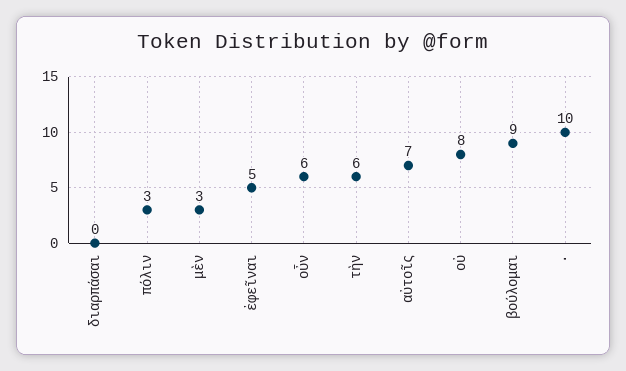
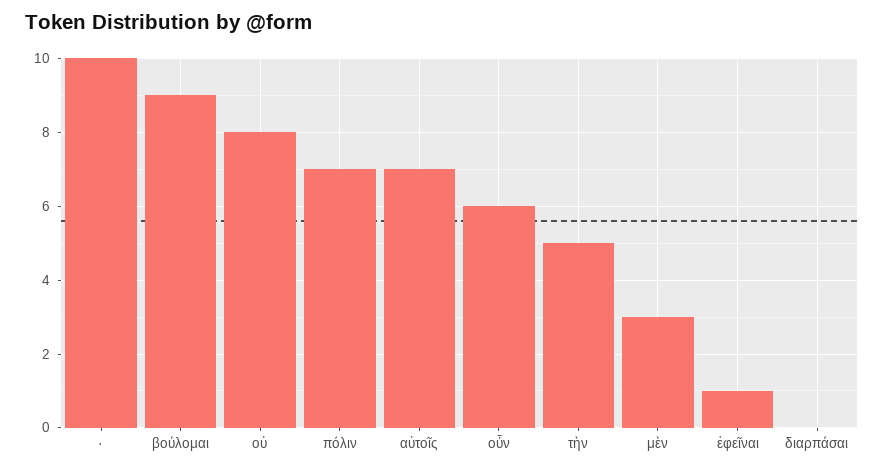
πόλιν: 3 -> 7
ἐφεῖναι: 5 -> 1
τὴν: 6 -> 5

